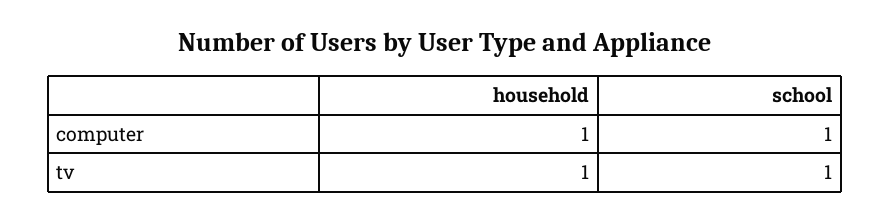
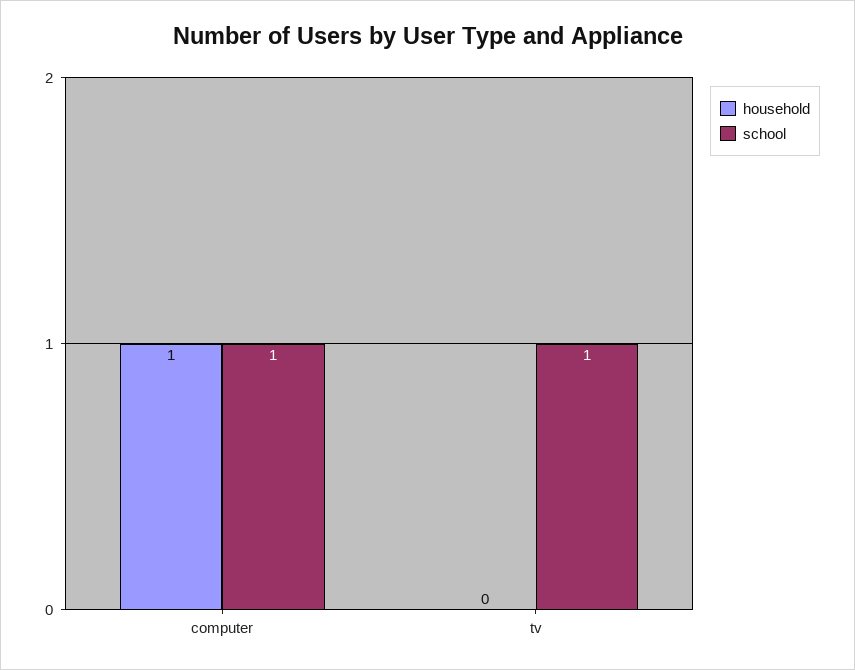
household, tv: 1 -> 0

